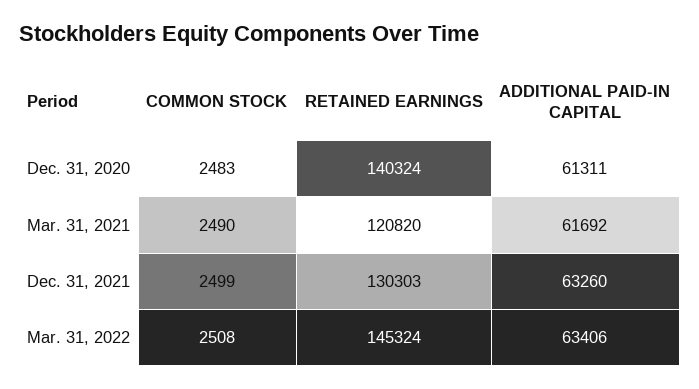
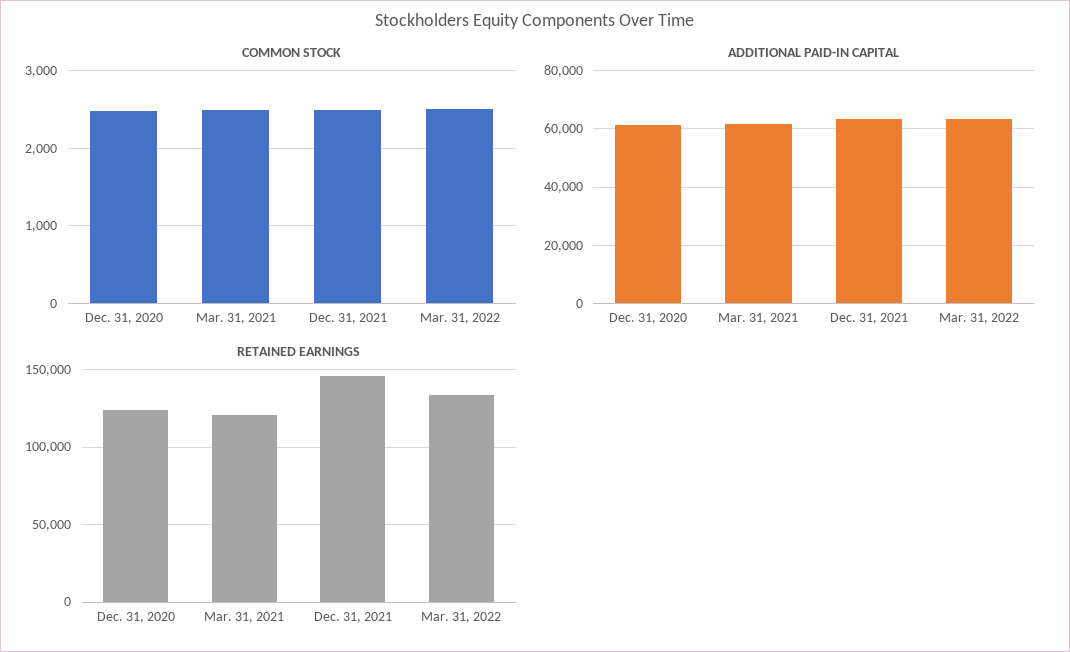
RETAINED EARNINGS, Dec. 31, 2020: 140324 -> 125000
RETAINED EARNINGS, Dec. 31, 2021: 130303 -> 145000
RETAINED EARNINGS, Mar. 31, 2022: 145324 -> 135000

